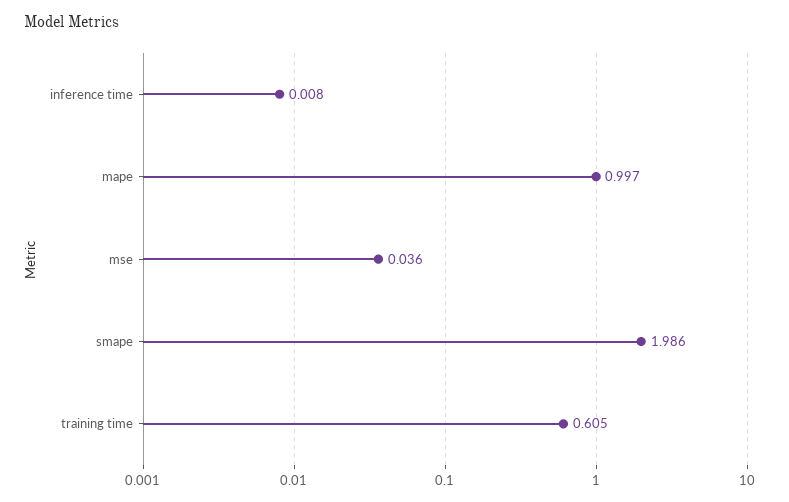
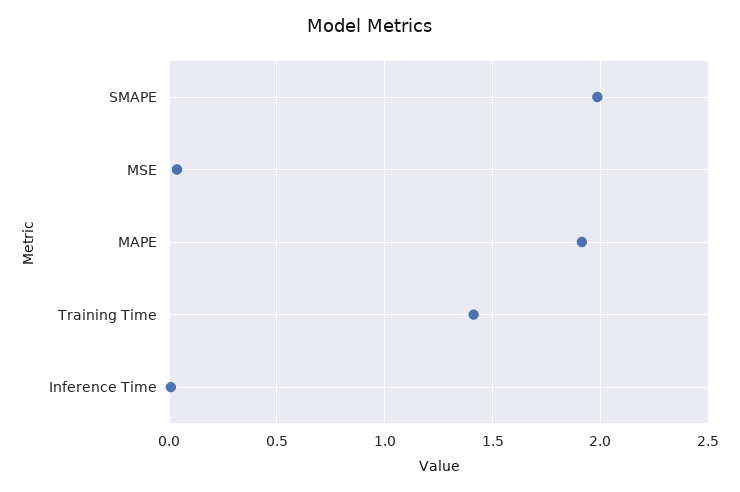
mape: 0.997 -> 1.9
training time: 0.605 -> 1.4

